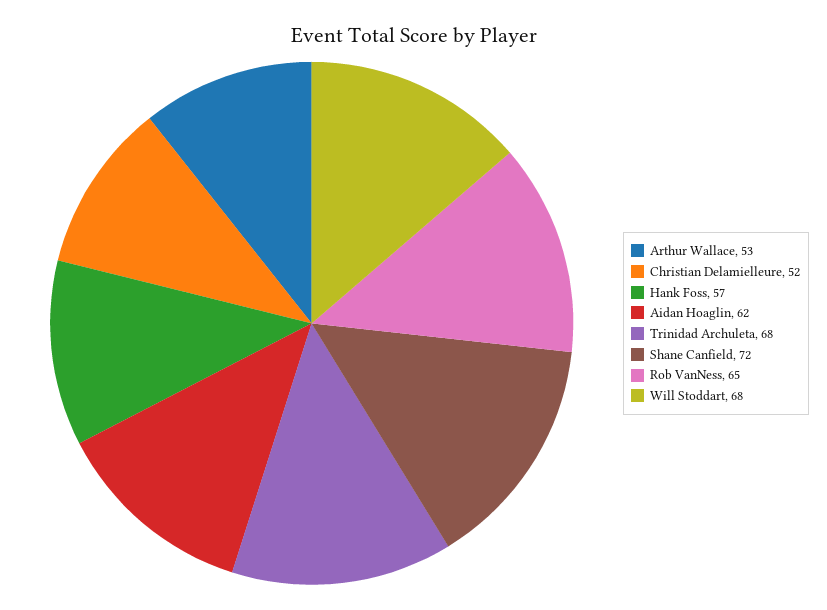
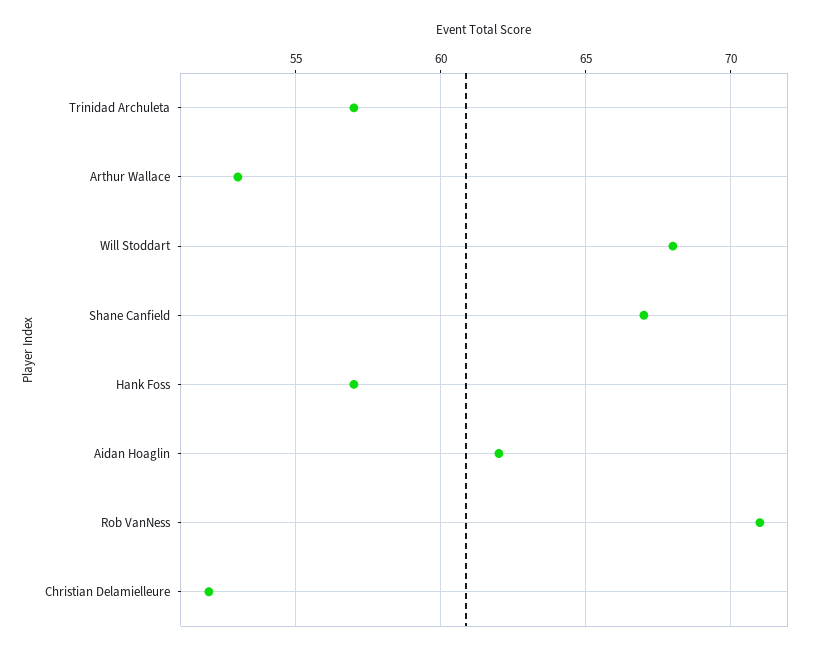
Trinidad Archuleta: 68 -> 57
Shane Canfield: 72 -> 67
Rob VanNess: 65 -> 71

